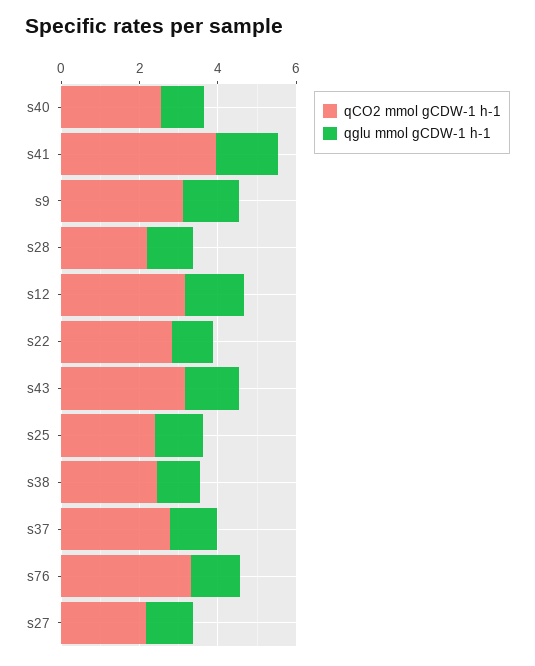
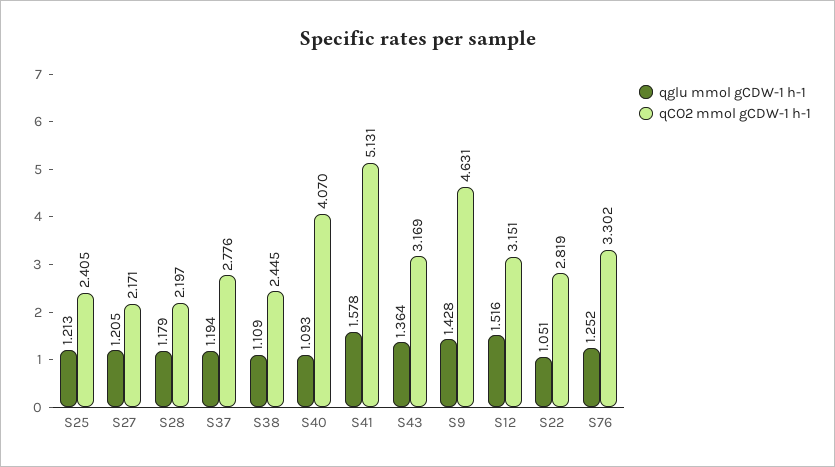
qCO2 mmol gCDW-1 h-1, s40: 2.5 -> 4.07
qCO2 mmol gCDW-1 h-1, s41: 4 -> 5.131
qCO2 mmol gCDW-1 h-1, s9: 3 -> 4.631

